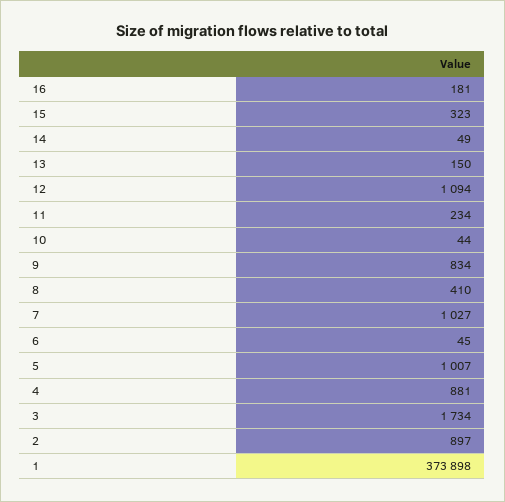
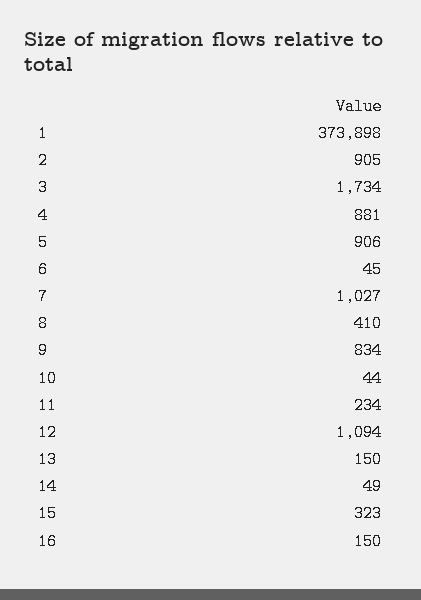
16: 181 -> 150
5: 1007 -> 906
2: 897 -> 905

